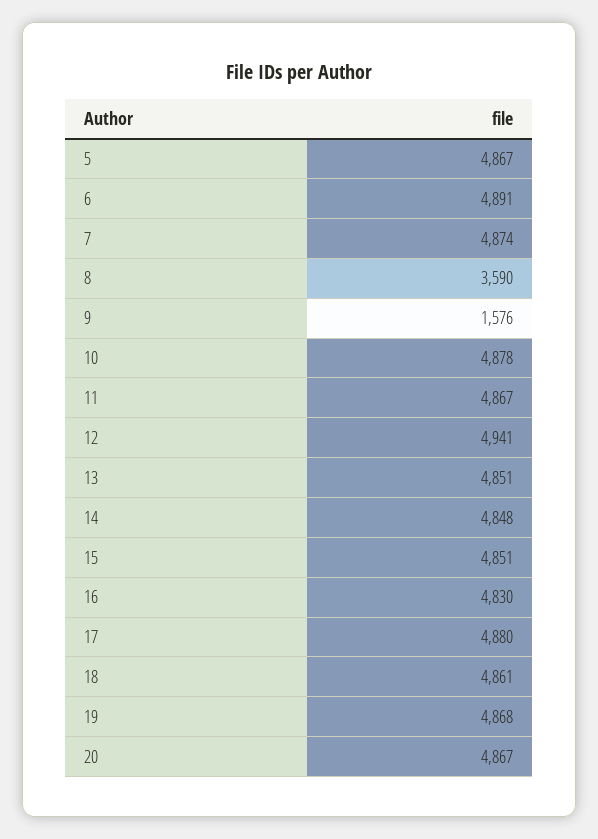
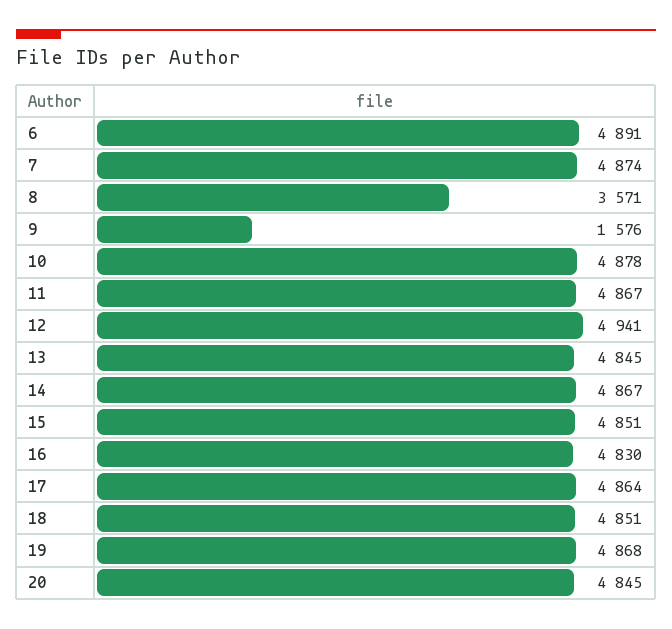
5: 4867 -> none
8: 3590 -> 3571
13: 4851 -> 4845
14: 4848 -> 4867
17: 4880 -> 4864
18: 4861 -> 4851
20: 4867 -> 4845

